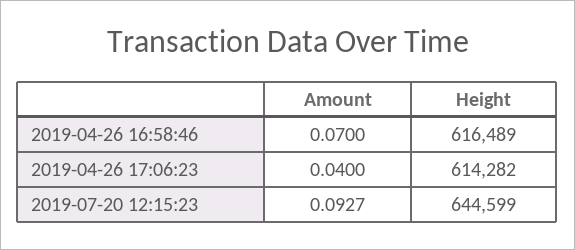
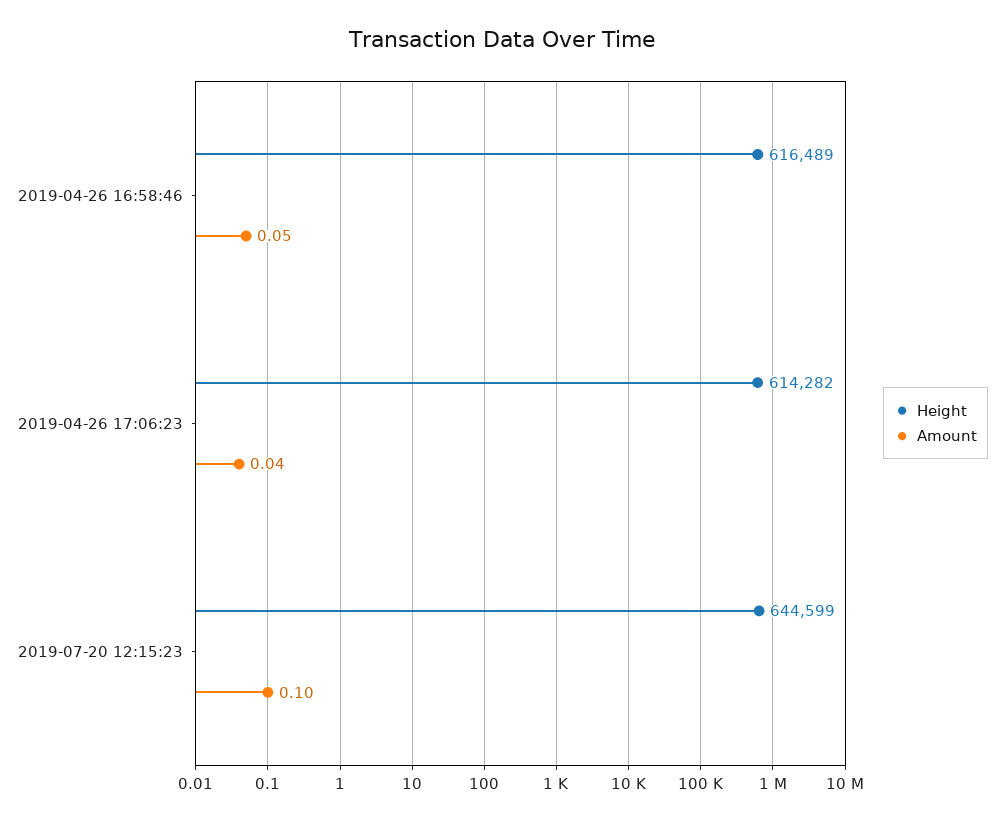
Amount, 2019-04-26 16:58:46: 0.07 -> 0.05
Amount, 2019-07-20 12:15:23: 0.0927 -> 0.1

